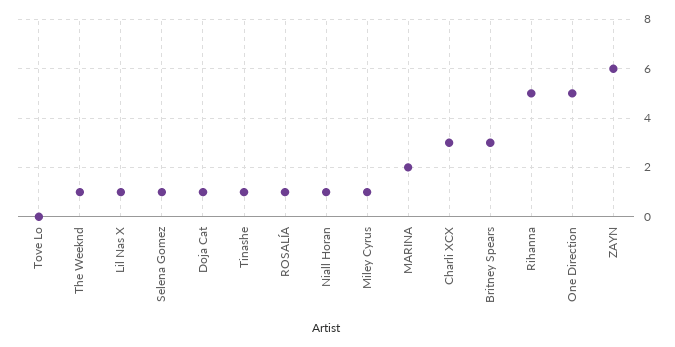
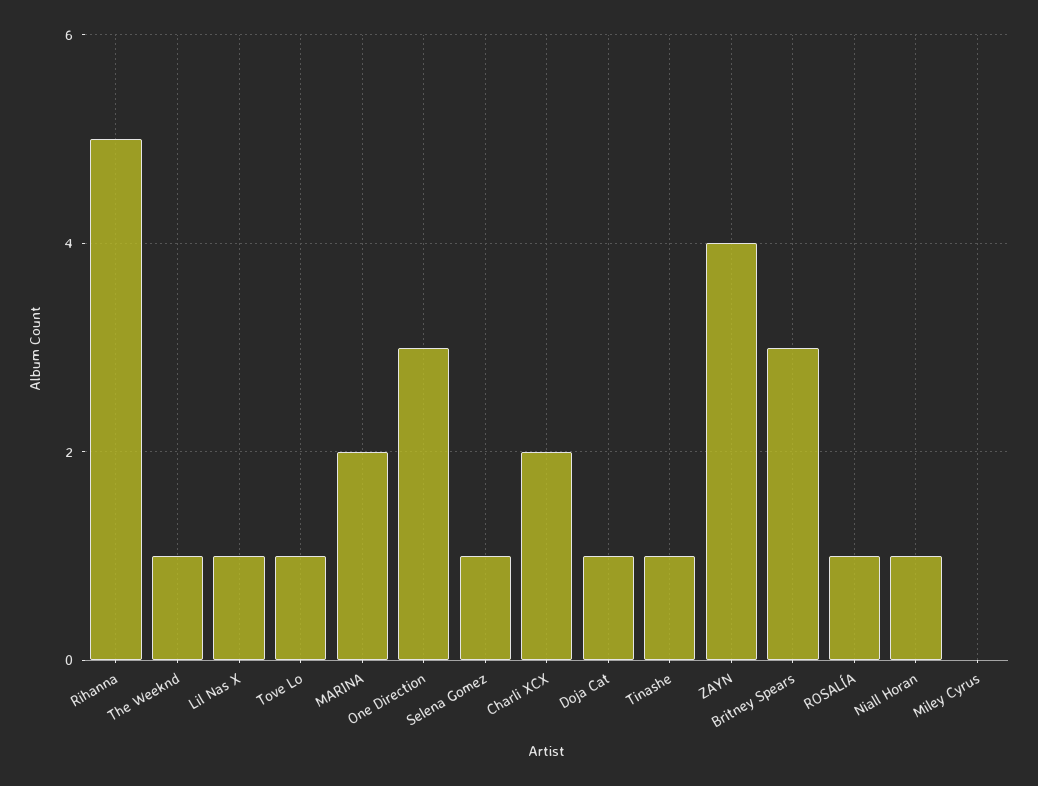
Tove Lo: 0 -> 1
Miley Cyrus: 1 -> 0
Charli XCX: 3 -> 2
One Direction: 5 -> 3
ZAYN: 6 -> 4

